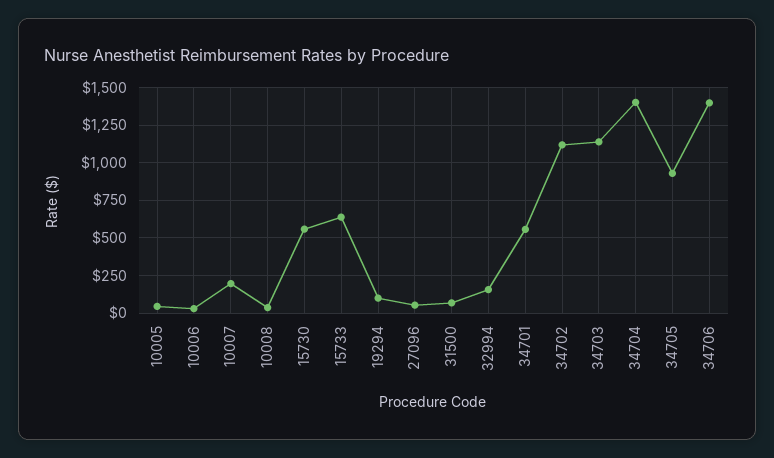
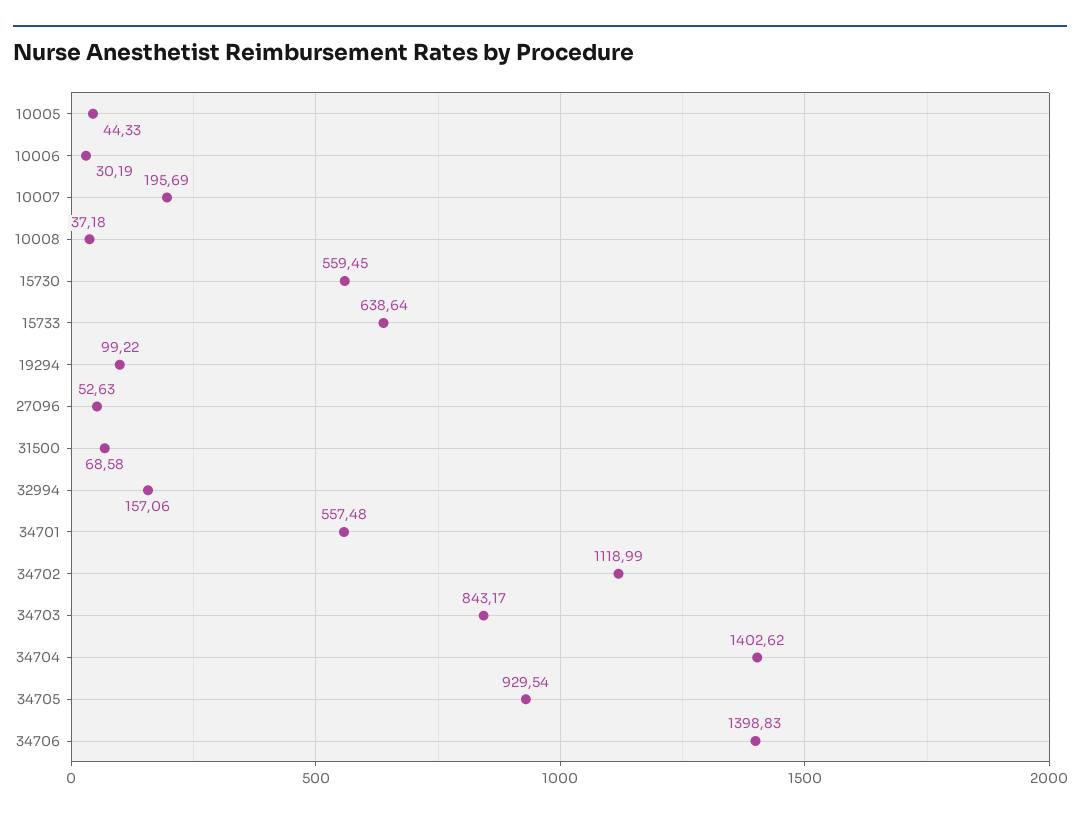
34703: 1150 -> 843.17

